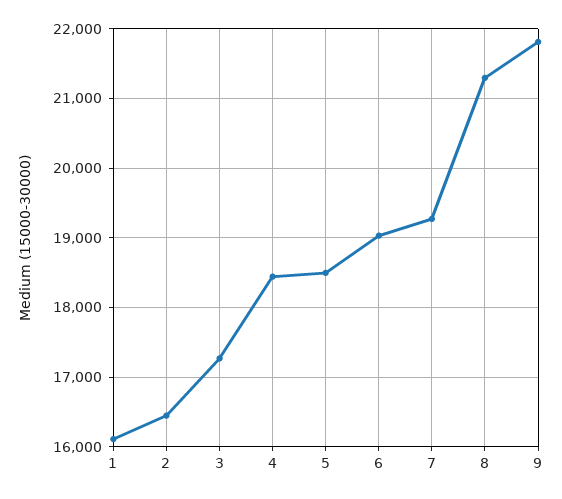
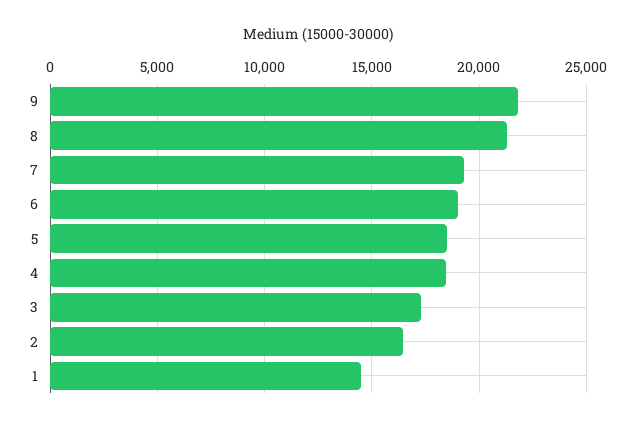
1: 16100 -> 14500

